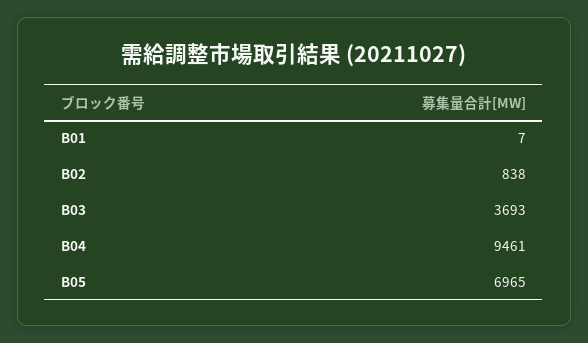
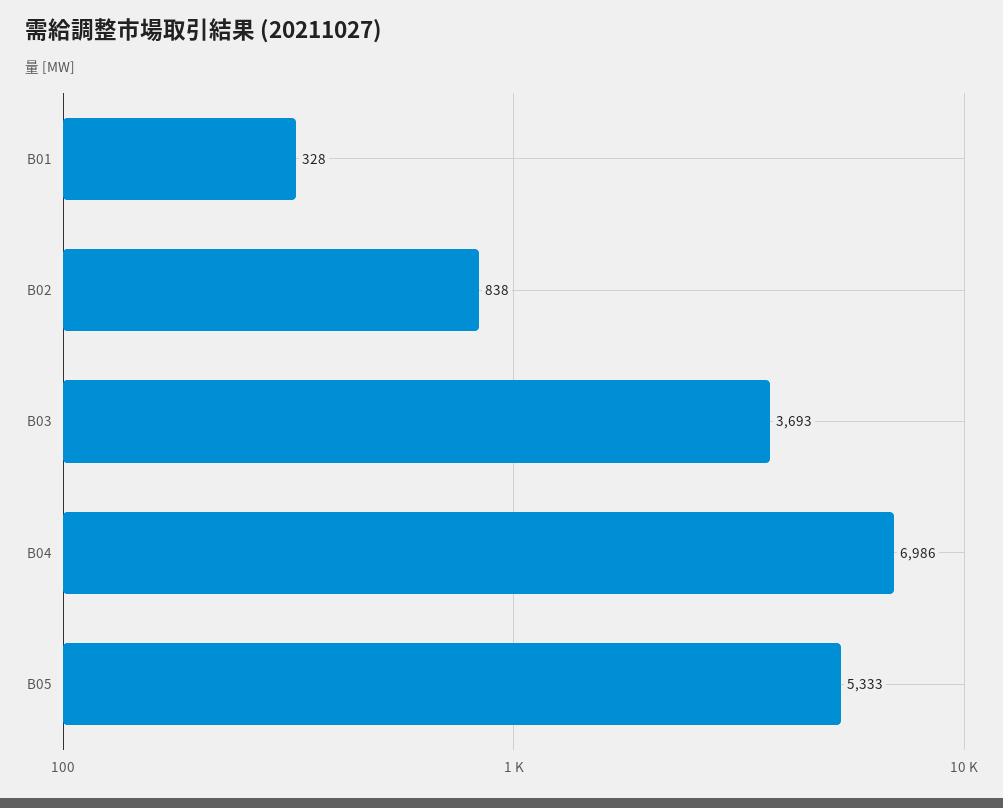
B01: 7 -> 328
B04: 9461 -> 6986
B05: 6965 -> 5333

